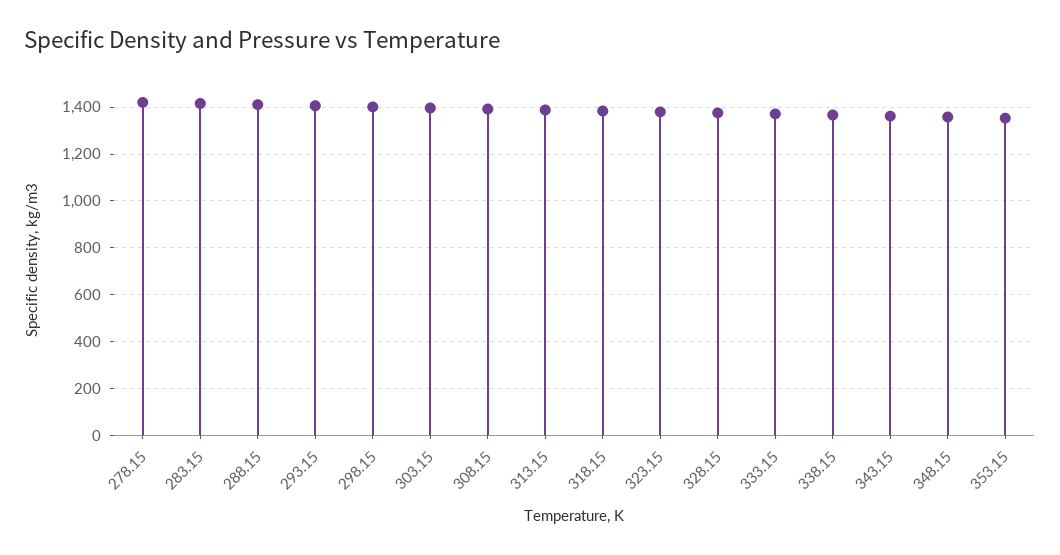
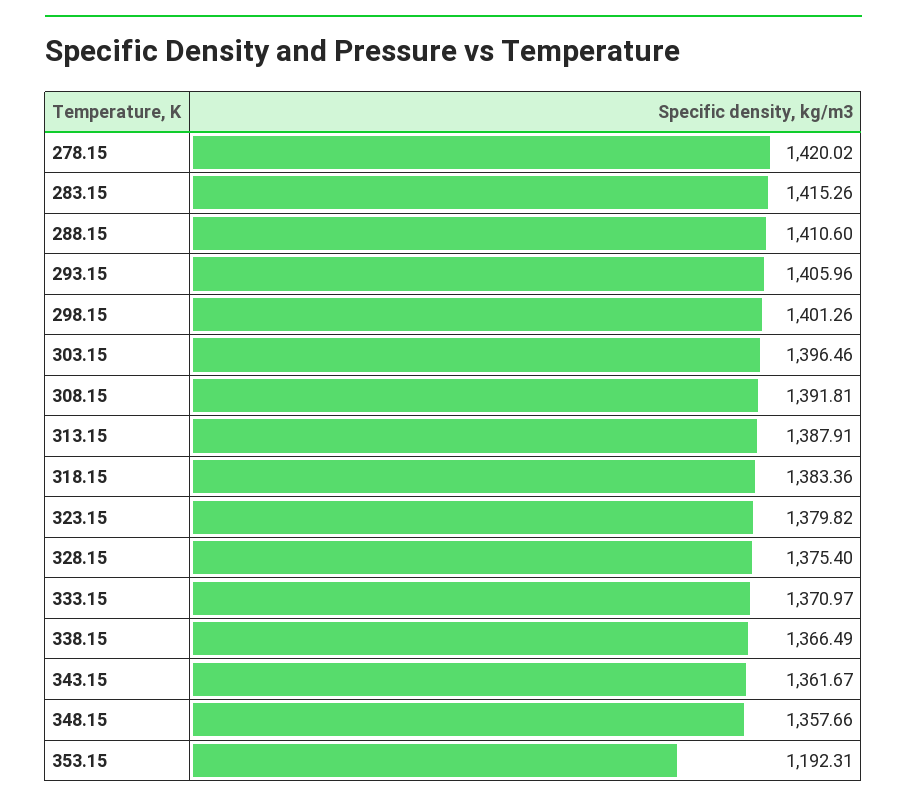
353.15: 1350 -> 1192.31

